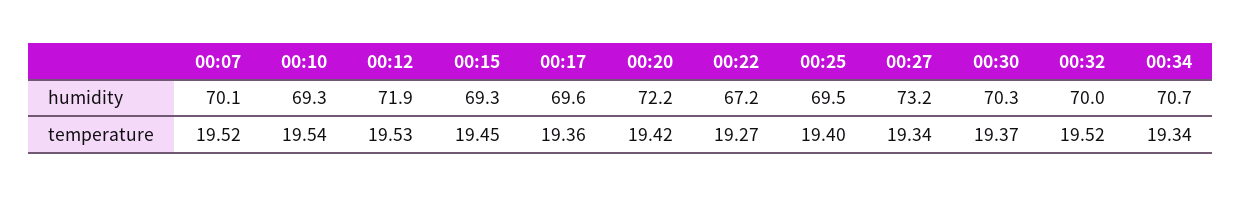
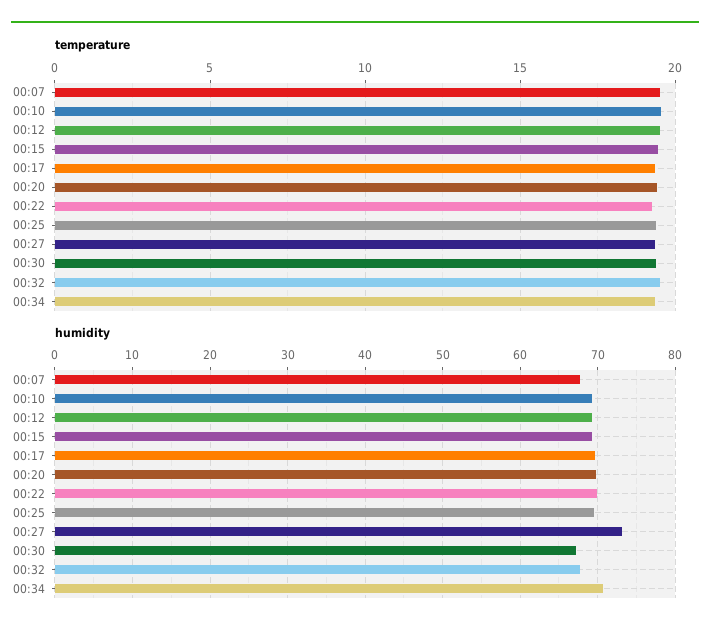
humidity, 00:07: 70.1 -> 68
humidity, 00:12: 71.9 -> 69
humidity, 00:20: 72.2 -> 70
humidity, 00:22: 67.2 -> 70
humidity, 00:30: 70.3 -> 67
humidity, 00:32: 70 -> 68

